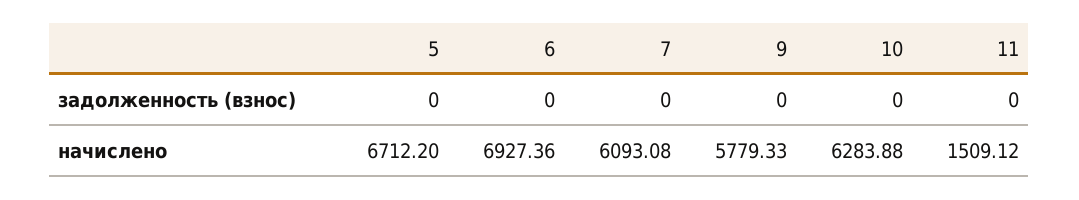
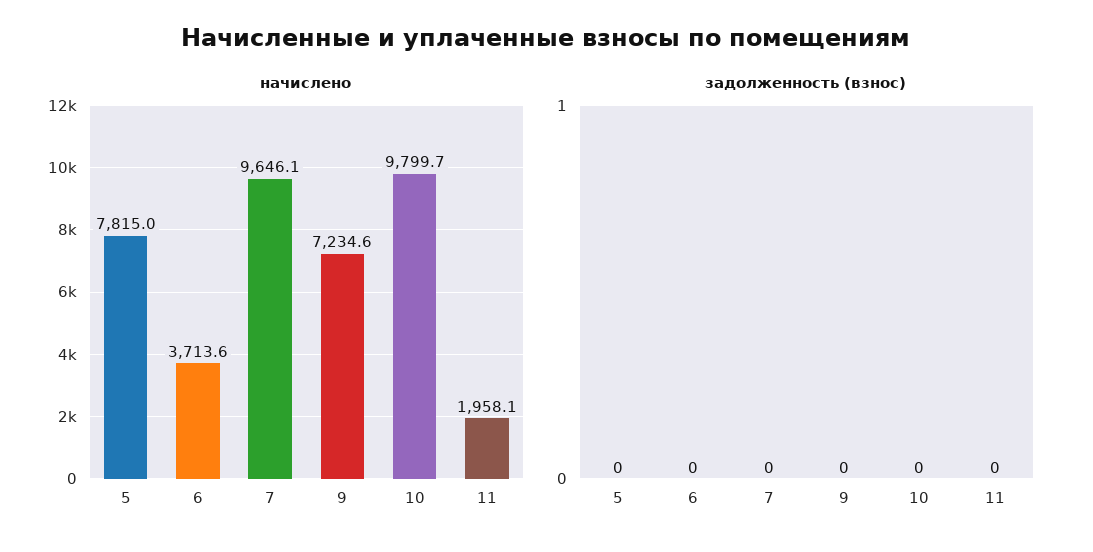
начислено, 5: 6712.2 -> 7815
начислено, 6: 6927.36 -> 3713.6
начислено, 7: 6093.08 -> 9646.1
начислено, 9: 5779.33 -> 7234.6
начислено, 10: 6283.88 -> 9799.7
начислено, 11: 1509.12 -> 1958.1

